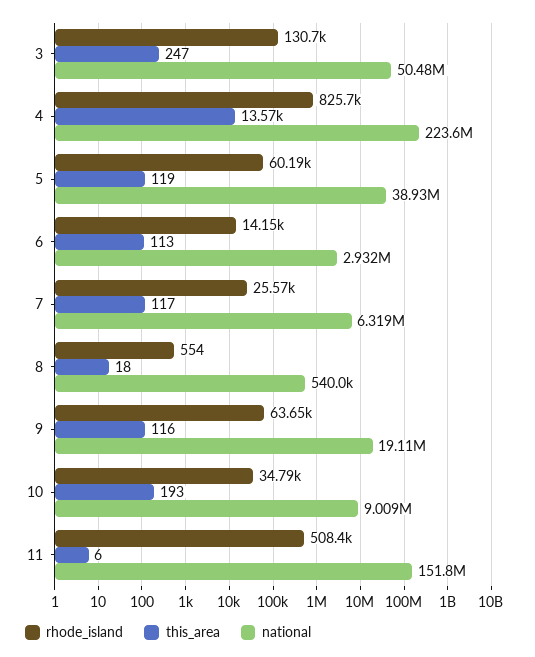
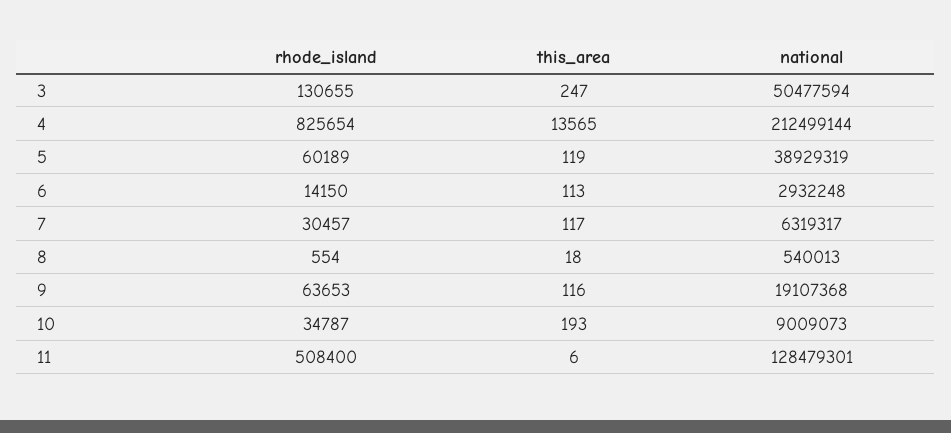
national, 4: 223600000 -> 212499144
rhode_island, 7: 25570 -> 30457
national, 11: 151800000 -> 128479301

